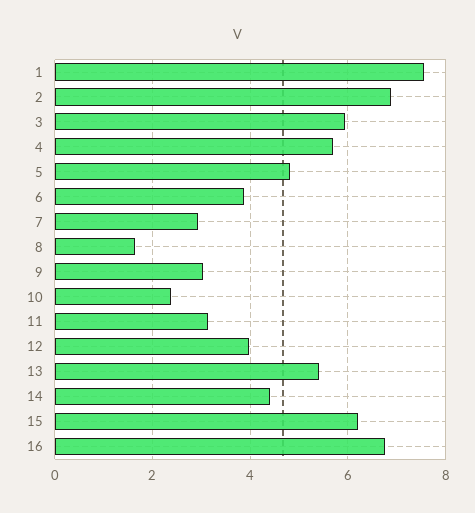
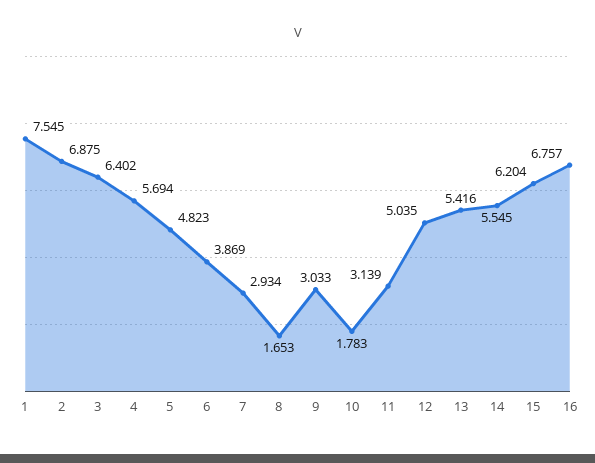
3: 6 -> 6.402
10: 2.4 -> 1.783
12: 4 -> 5.035
14: 4.4 -> 5.545

